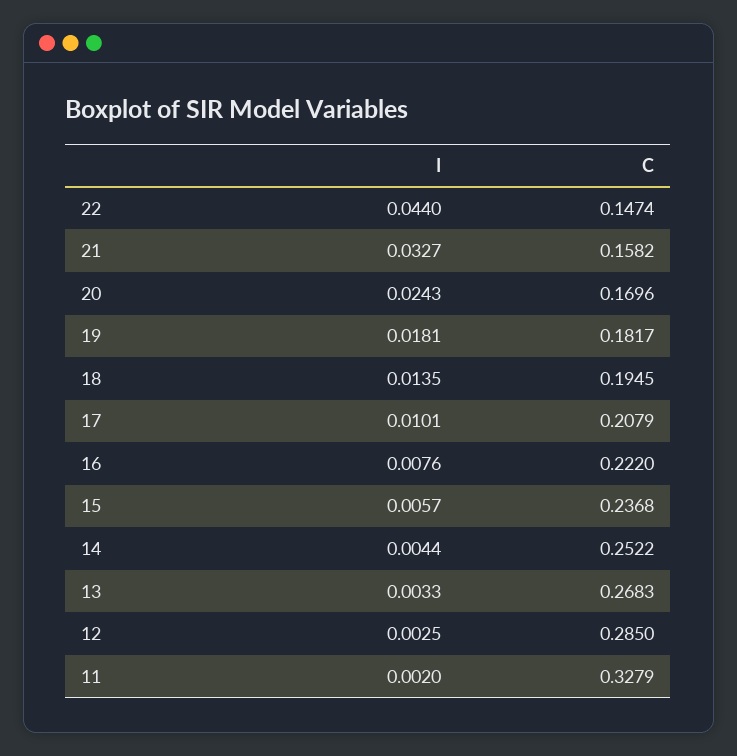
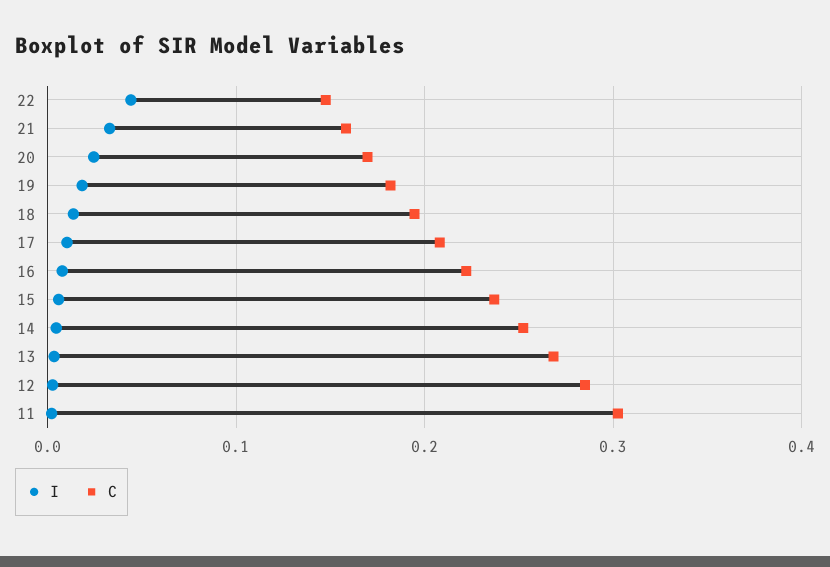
C, 11: 0.3279 -> 0.3

